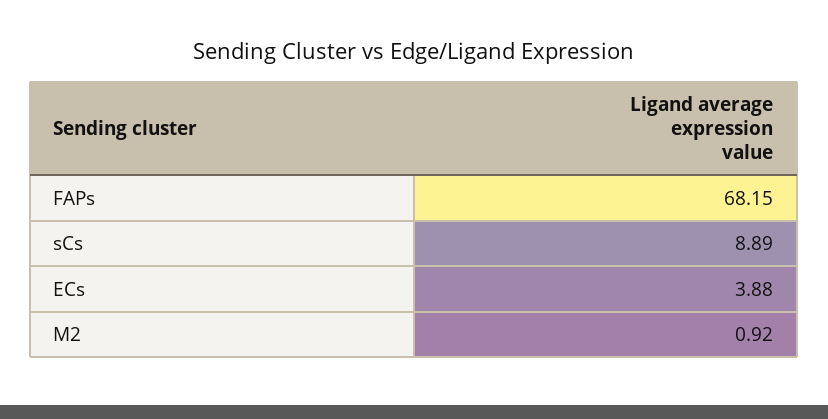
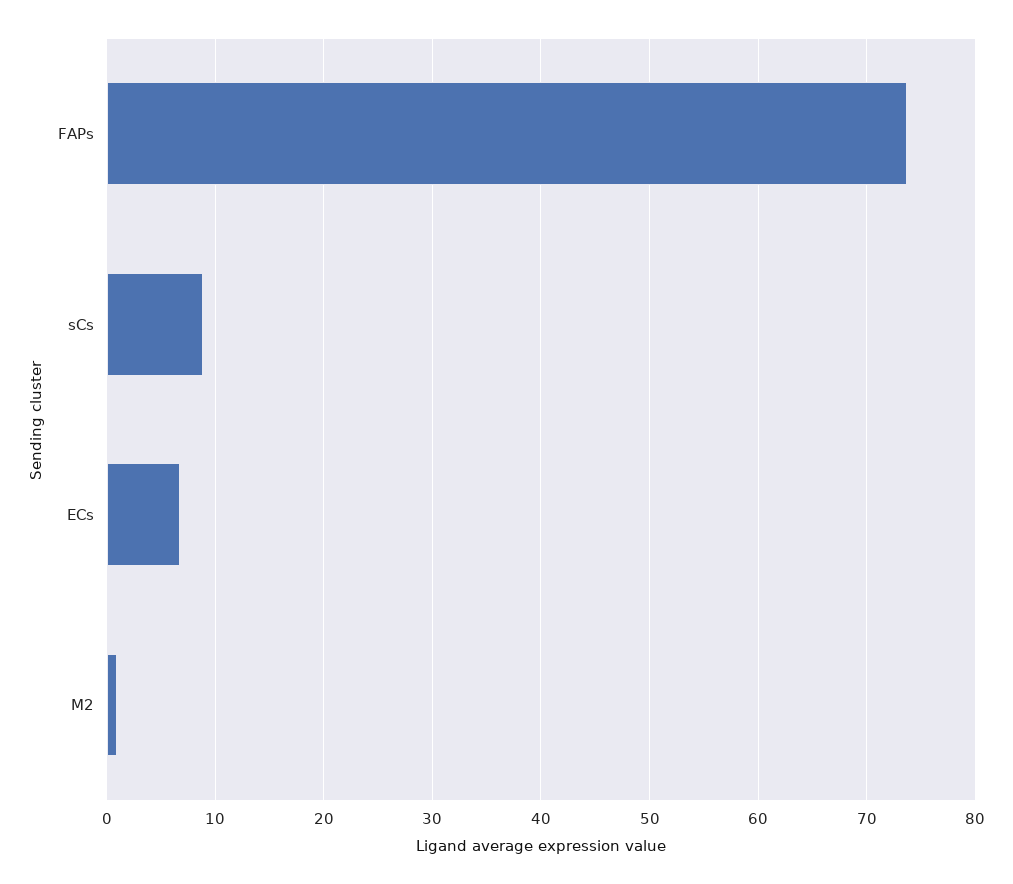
FAPs: 68.15 -> 74
ECs: 3.88 -> 7

